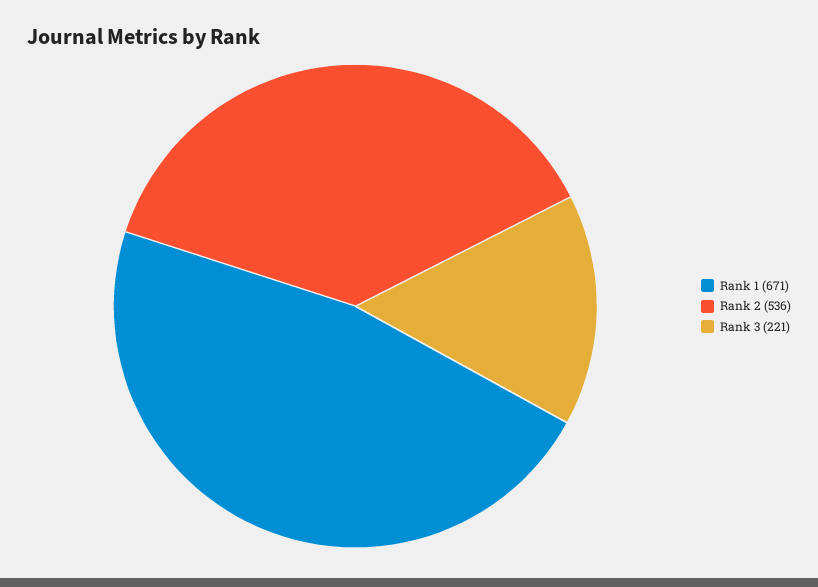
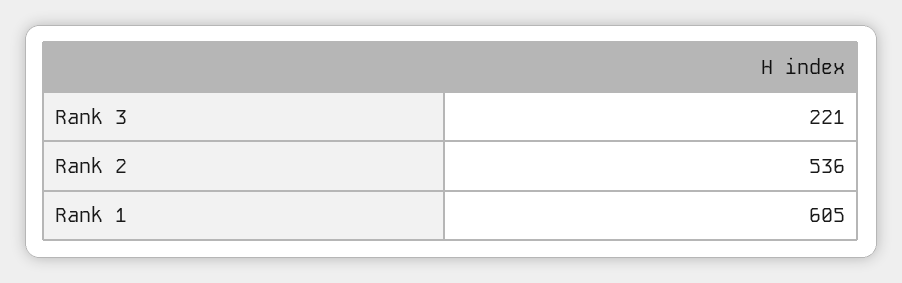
Rank 1: 671 -> 605

